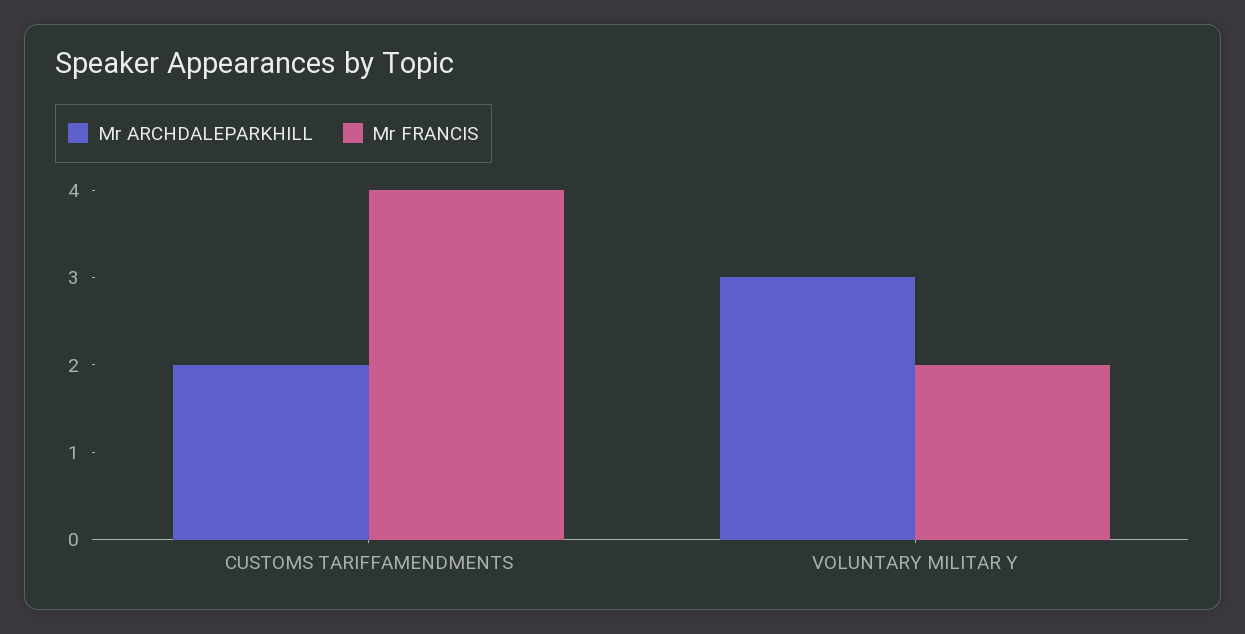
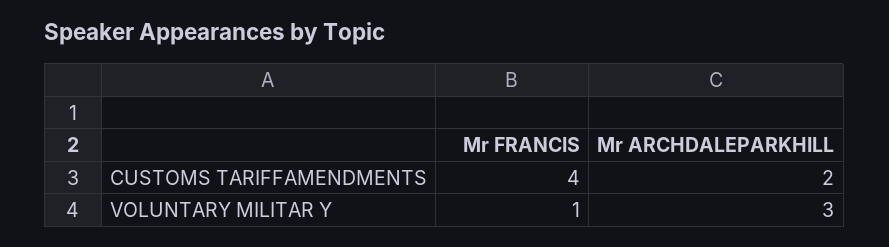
Mr FRANCIS, VOLUNTARY MILITAR Y: 2 -> 1

